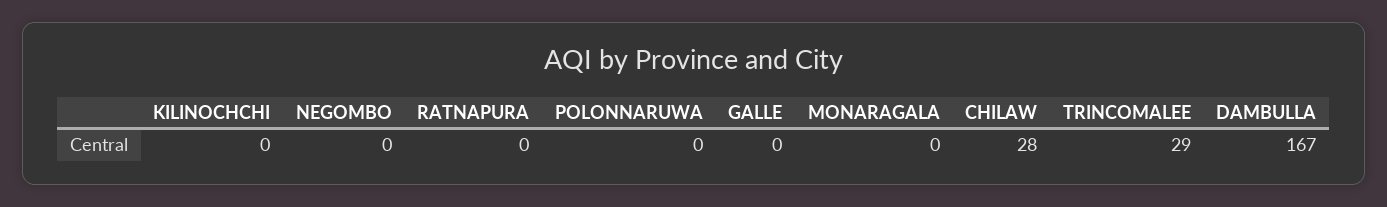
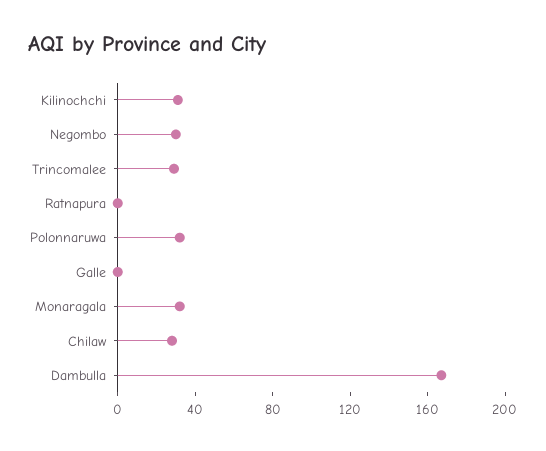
KILINOCHCHI: 0 -> 30
NEGOMBO: 0 -> 30
POLONNARUWA: 0 -> 30
MONARAGALA: 0 -> 30

